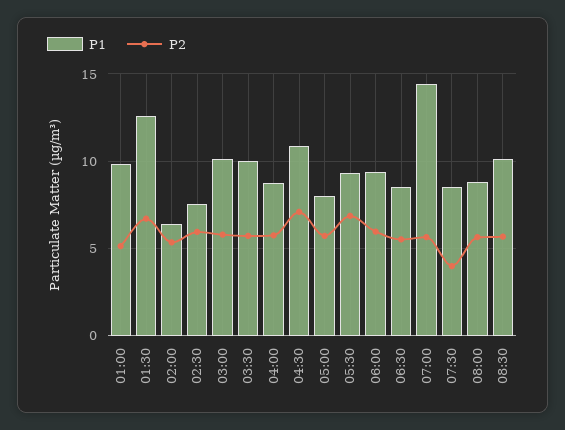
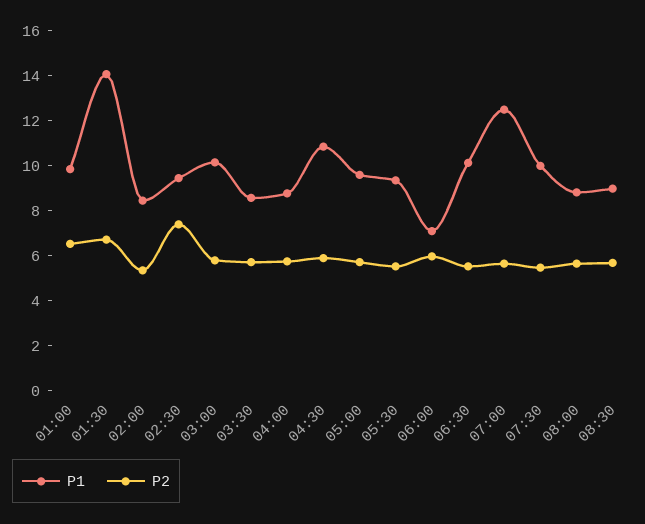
P2, 01:00: 5 -> 6.5
P1, 01:30: 12.5 -> 14
P1, 02:00: 6.5 -> 8.5
P1, 02:30: 7.5 -> 9.5
P2, 02:30: 6 -> 7.5
P1, 03:30: 10 -> 8.5
P2, 04:30: 7 -> 6
P1, 05:00: 8 -> 9.5
P2, 05:30: 7 -> 5.5
P1, 06:00: 9.5 -> 7
P1, 06:30: 8.5 -> 10
P1, 07:00: 14.5 -> 12.5
P1, 07:30: 8.5 -> 10
P2, 07:30: 4 -> 5.5
P1, 08:30: 10 -> 9

